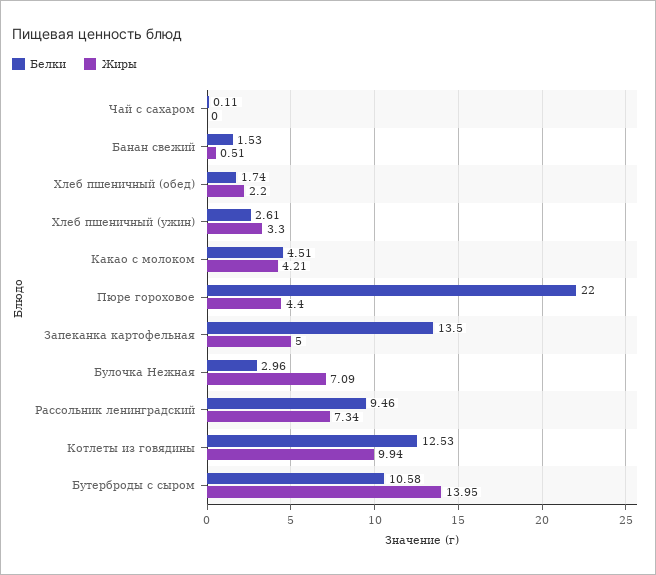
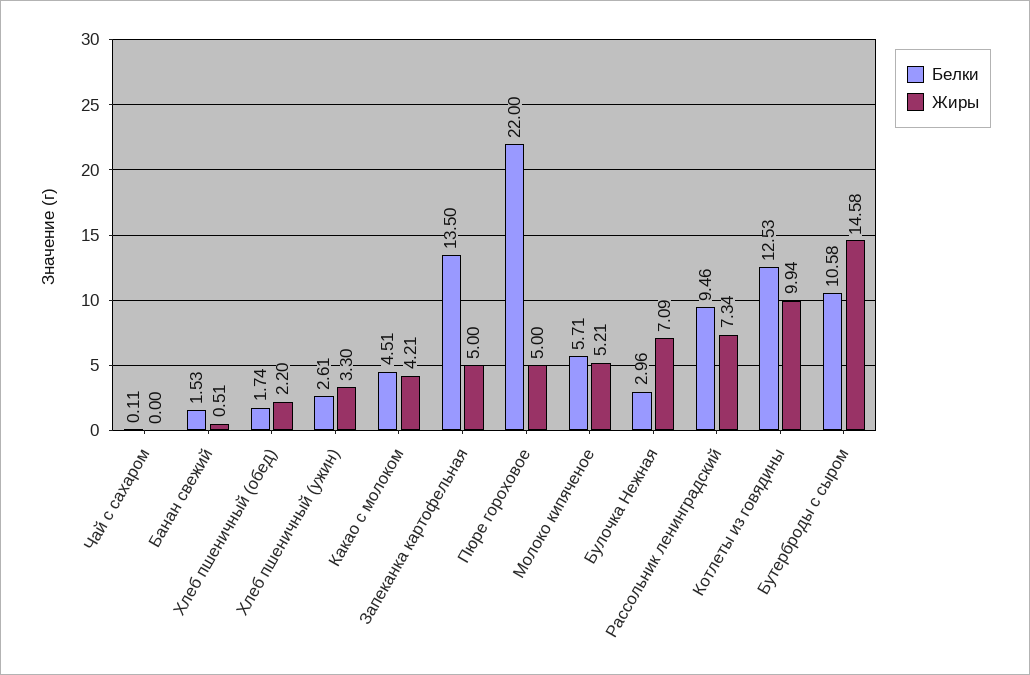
Жиры, Пюре гороховое: 4.4 -> 5
Жиры, Бутерброды с сыром: 13.95 -> 14.58
Белки, Молоко кипяченое: none -> 5.71
Жиры, Молоко кипяченое: none -> 5.21

